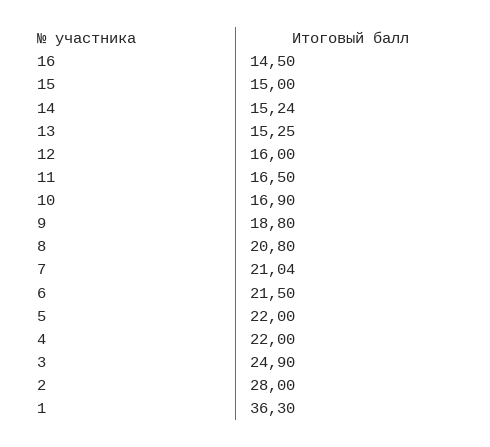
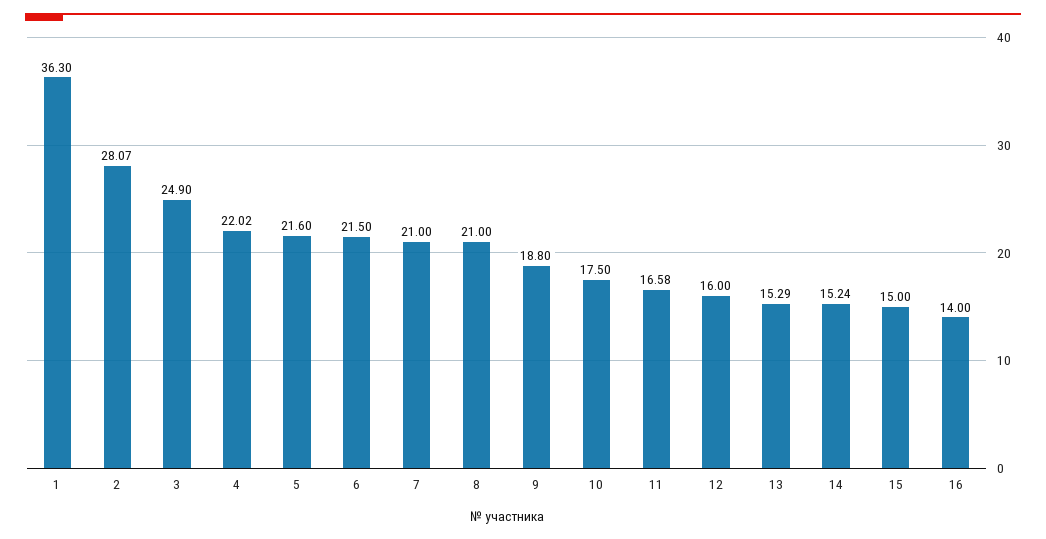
16: 14.5 -> 14
13: 15.25 -> 15.29
11: 16.5 -> 16.58
10: 16.9 -> 17.5
8: 20.8 -> 21
7: 21.04 -> 21
5: 22 -> 21.6
4: 22 -> 22.02
2: 28 -> 28.07

